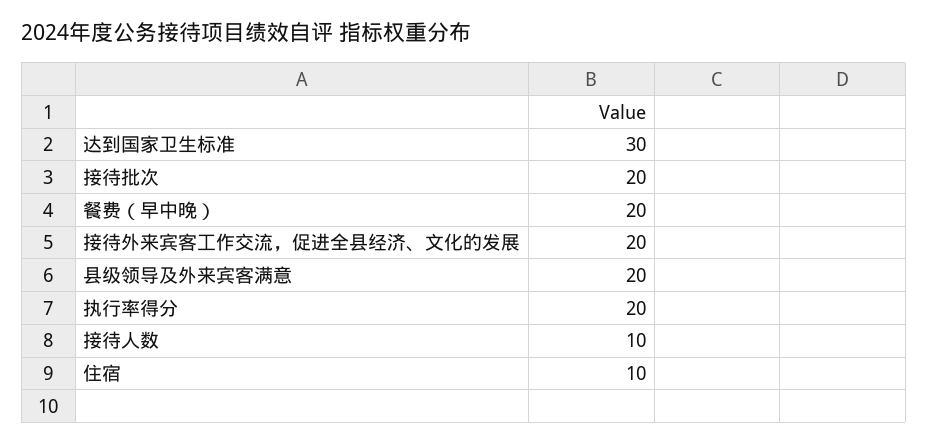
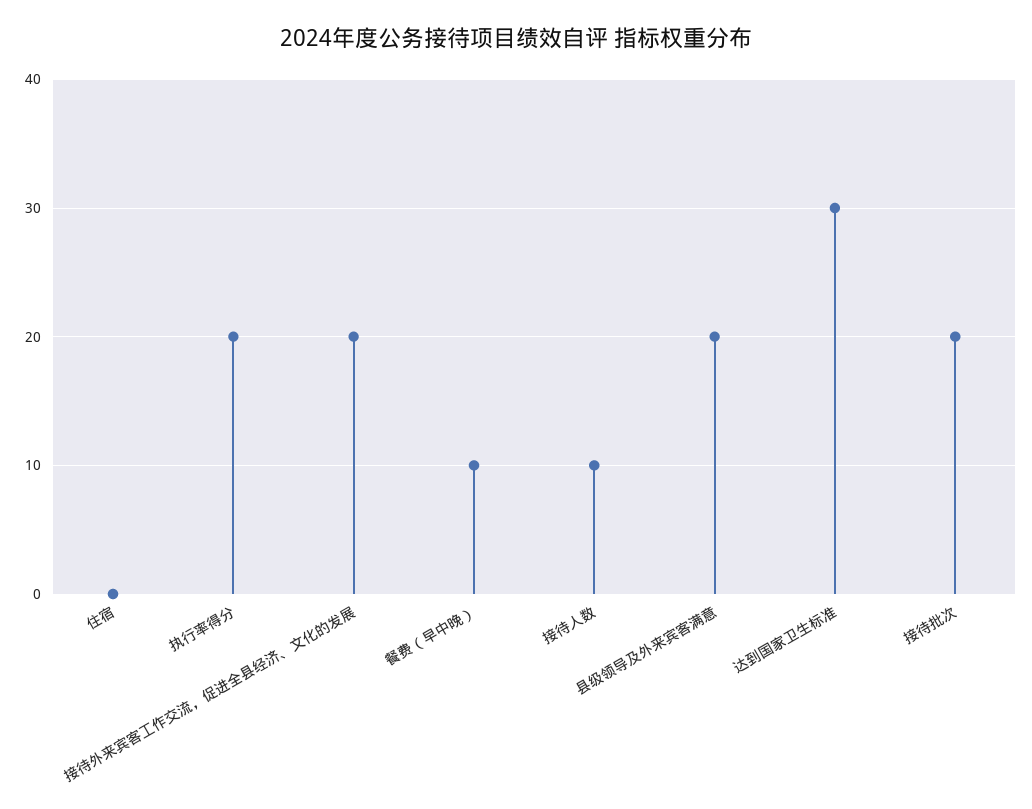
餐费（早中晚）: 20 -> 10
住宿: 10 -> 0

